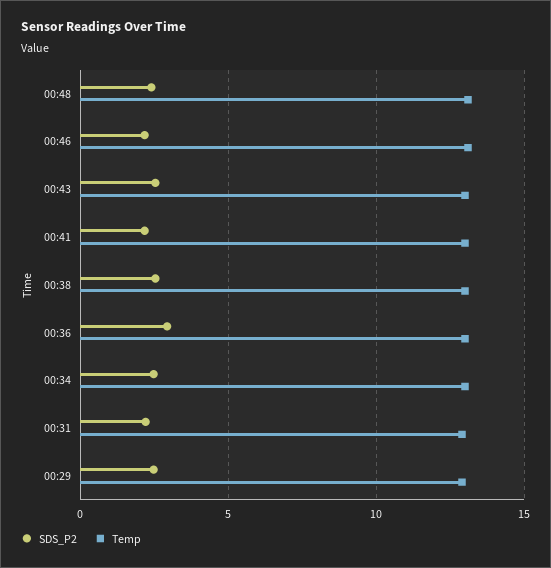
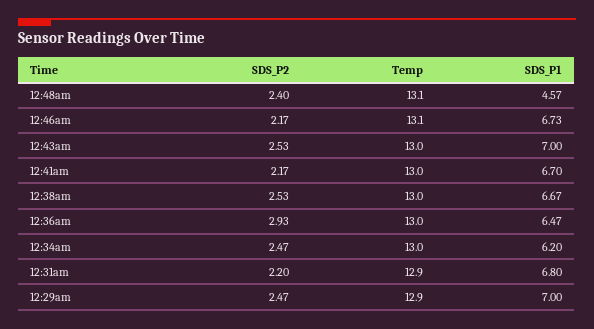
SDS_P1, 00:48: none -> 4.57
SDS_P1, 00:46: none -> 6.73
SDS_P1, 00:43: none -> 7
SDS_P1, 00:41: none -> 6.7
SDS_P1, 00:38: none -> 6.67
SDS_P1, 00:36: none -> 6.47
SDS_P1, 00:34: none -> 6.2
SDS_P1, 00:31: none -> 6.8
SDS_P1, 00:29: none -> 7

